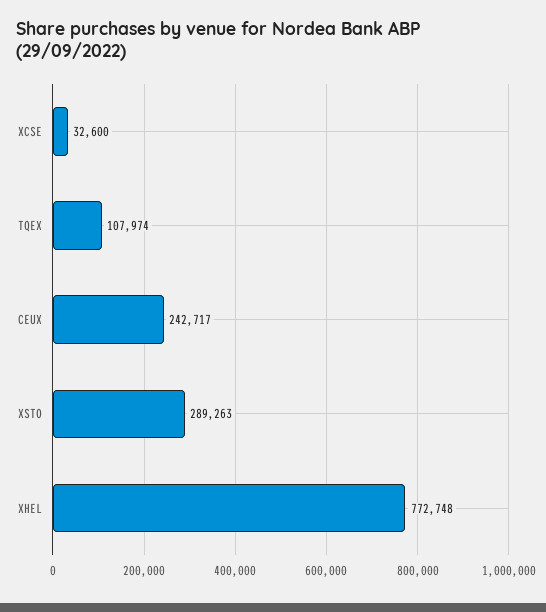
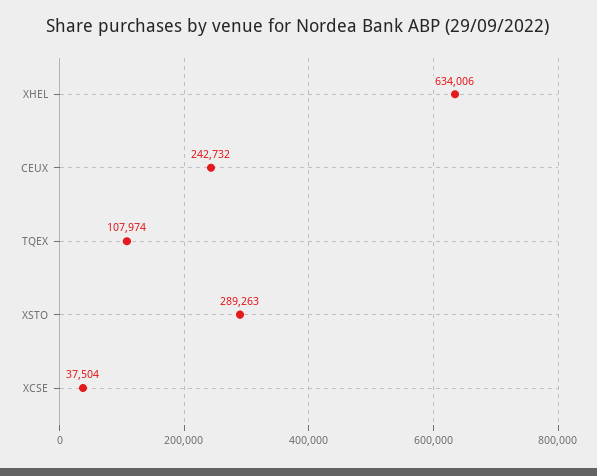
XCSE: 32600 -> 37504
CEUX: 242717 -> 242732
XHEL: 772748 -> 634006

